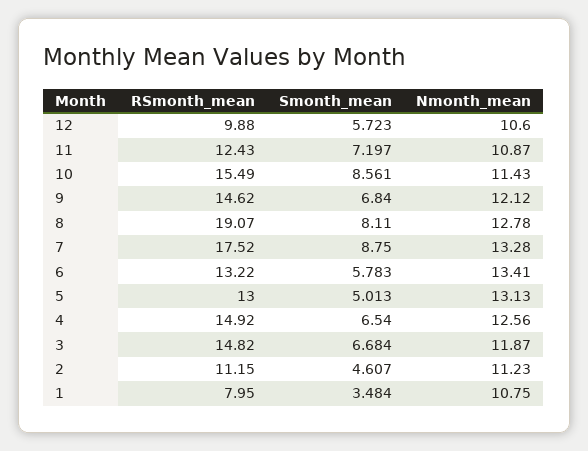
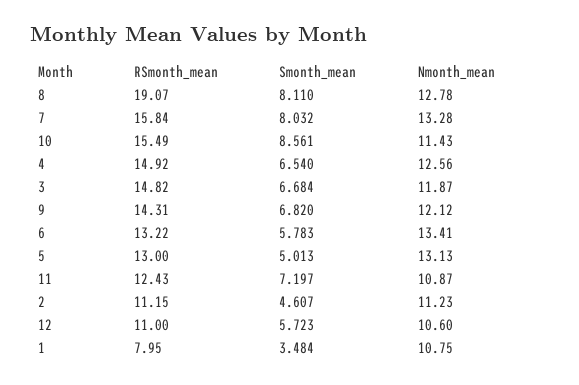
RSmonth_mean, 12: 9.88 -> 11
RSmonth_mean, 9: 14.62 -> 14.31
Smonth_mean, 9: 6.84 -> 6.82
RSmonth_mean, 7: 17.52 -> 15.84
Smonth_mean, 7: 8.75 -> 8.032

